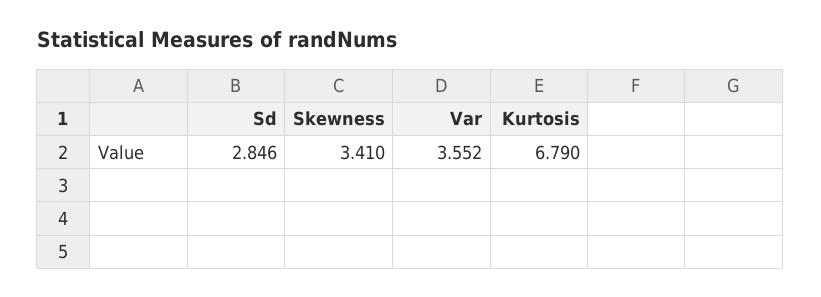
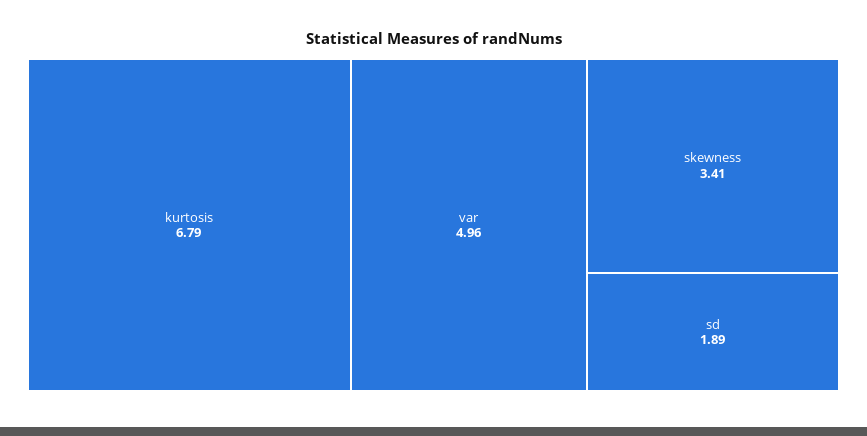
Sd: 2.846 -> 1.89
Var: 3.552 -> 4.96

